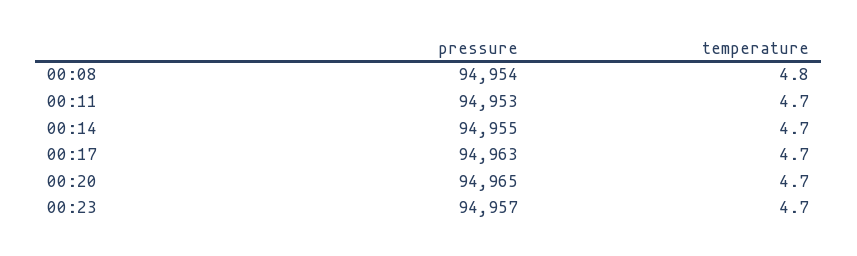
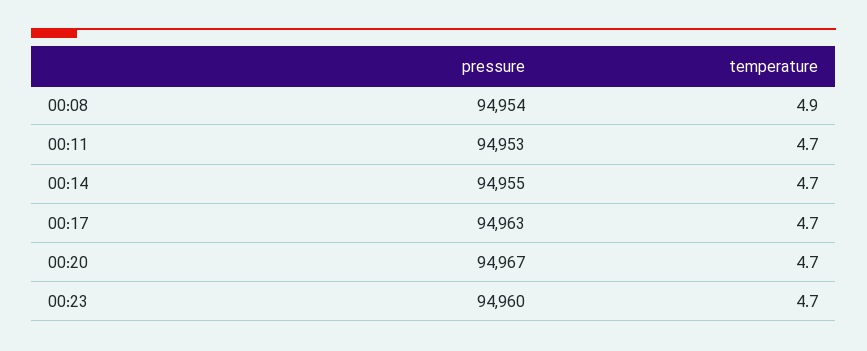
temperature, 00:08: 4.8 -> 4.9
pressure, 00:20: 94965 -> 94967
pressure, 00:23: 94957 -> 94960

